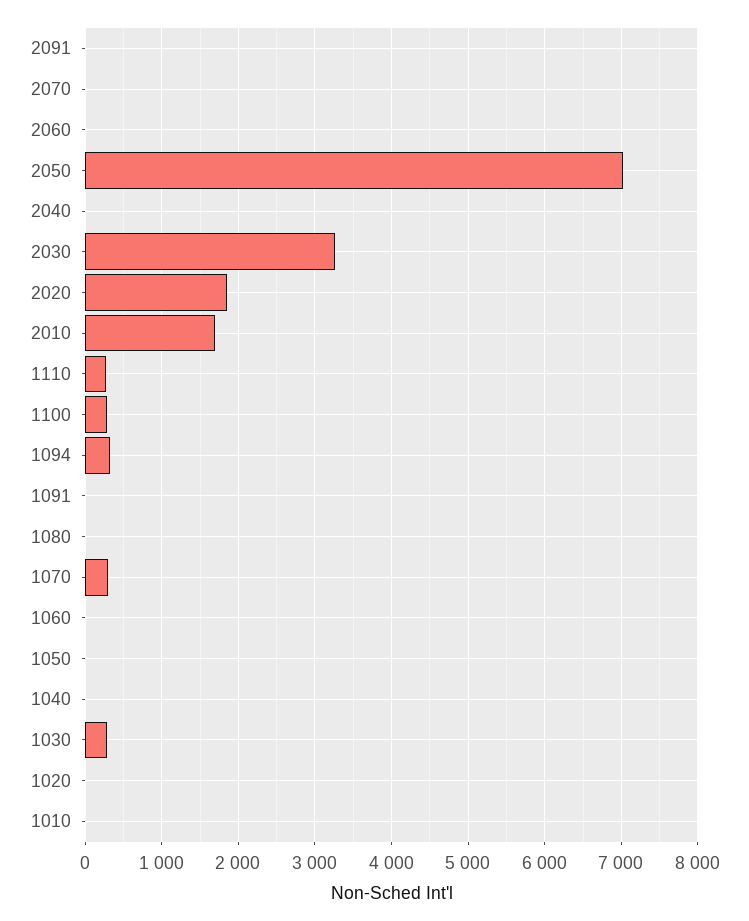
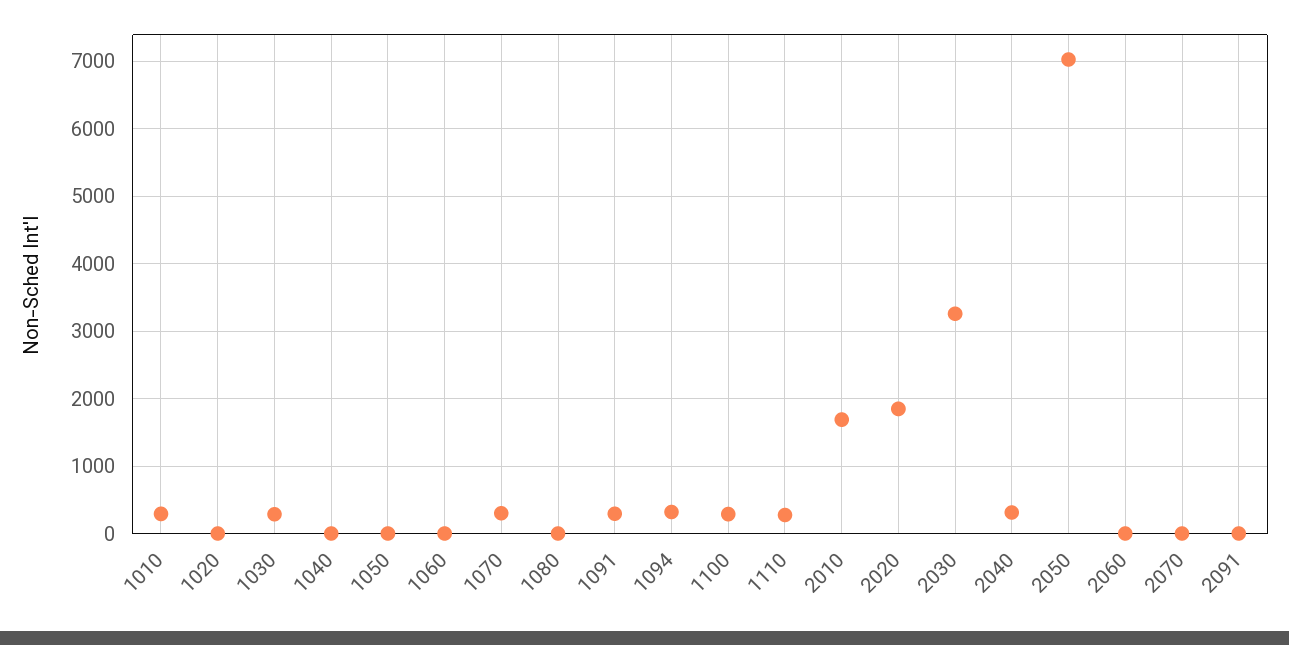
2040: 0 -> 300
1091: 0 -> 300
1010: 0 -> 300

